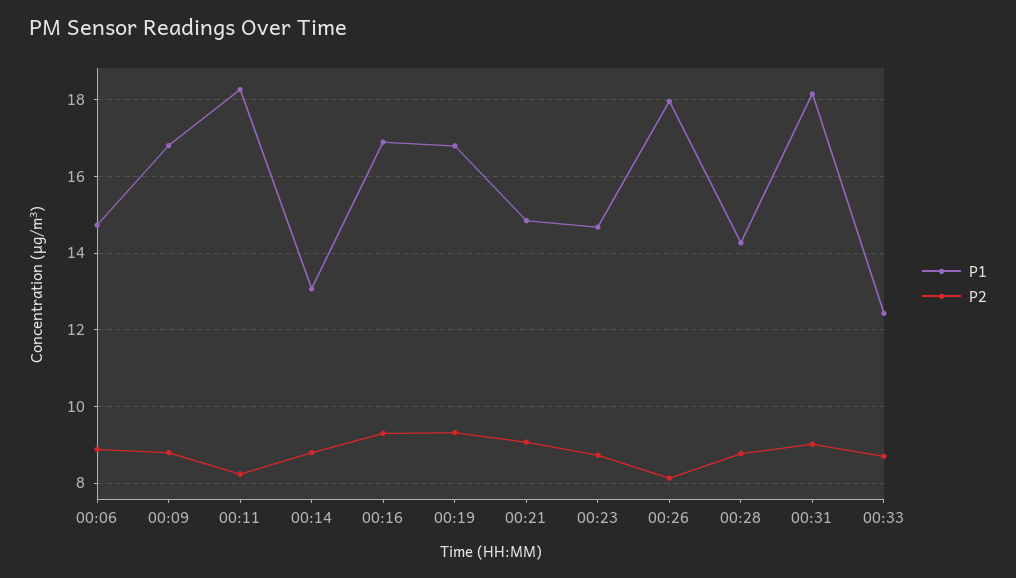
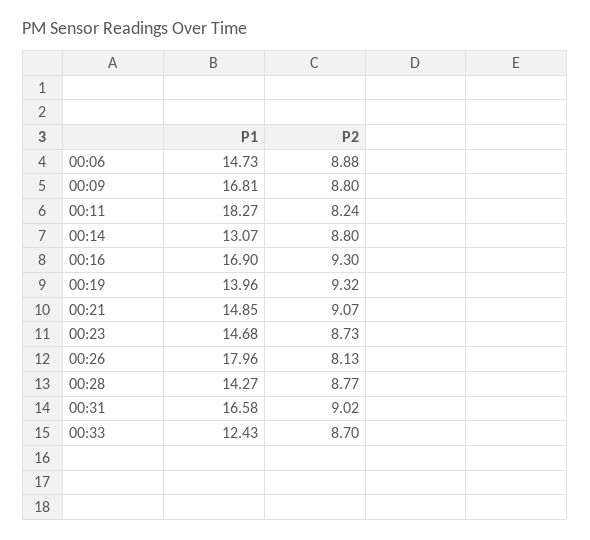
P1, 00:19: 16.8 -> 13.96
P1, 00:31: 18.2 -> 16.58

